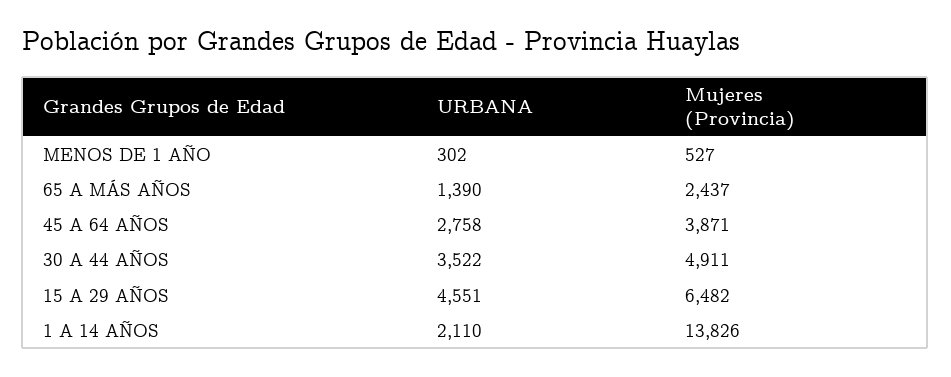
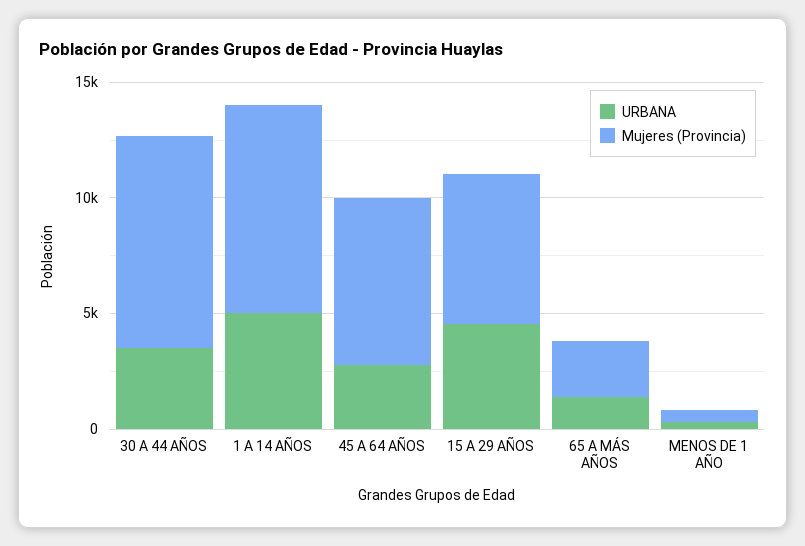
Mujeres (Provincia), 45 A 64 AÑOS: 3871 -> 7000
Mujeres (Provincia), 30 A 44 AÑOS: 4911 -> 9000
URBANA, 1 A 14 AÑOS: 2110 -> 5000
Mujeres (Provincia), 1 A 14 AÑOS: 13826 -> 9000

